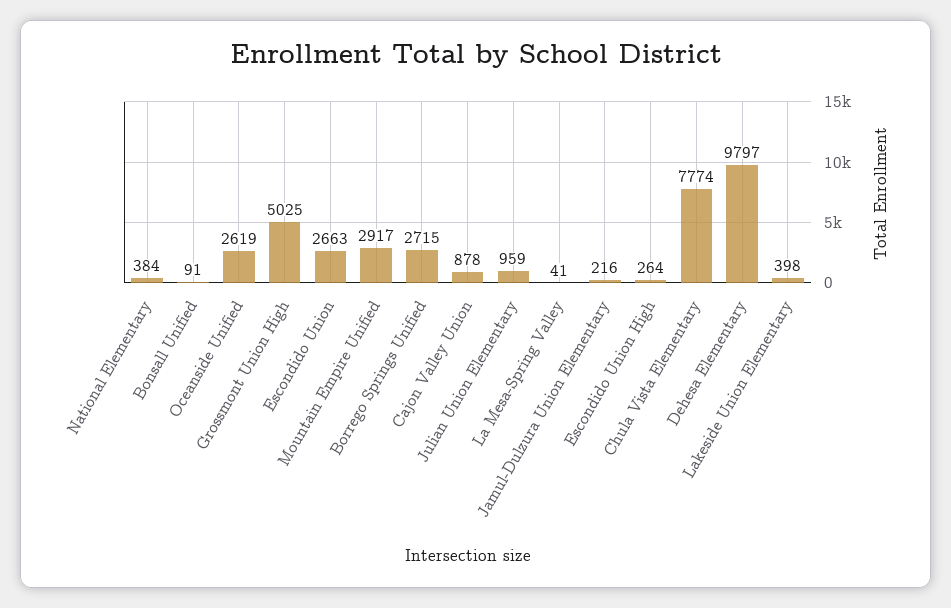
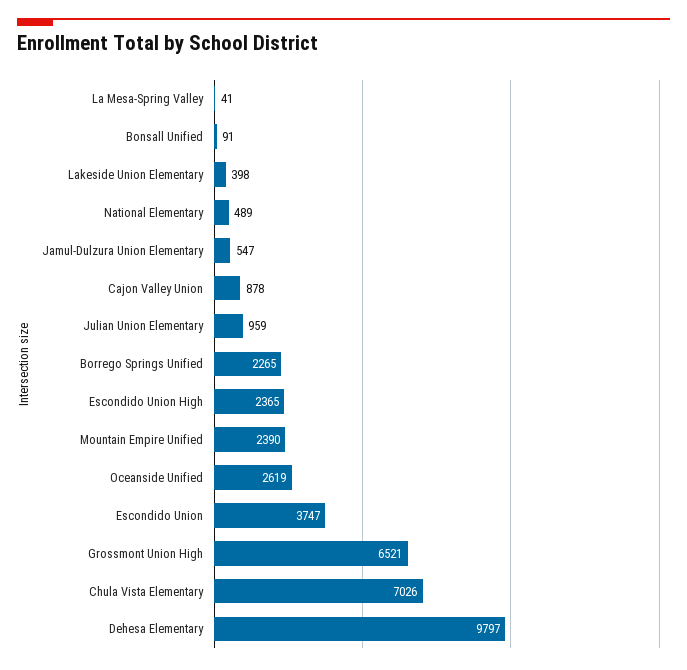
National Elementary: 384 -> 489
Grossmont Union High: 5025 -> 6521
Escondido Union: 2663 -> 3747
Mountain Empire Unified: 2917 -> 2390
Borrego Springs Unified: 2715 -> 2265
Jamul-Dulzura Union Elementary: 216 -> 547
Escondido Union High: 264 -> 2365
Chula Vista Elementary: 7774 -> 7026

